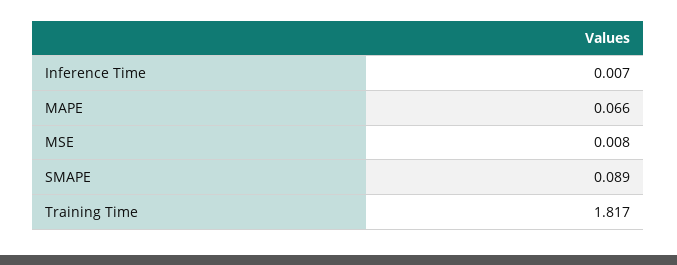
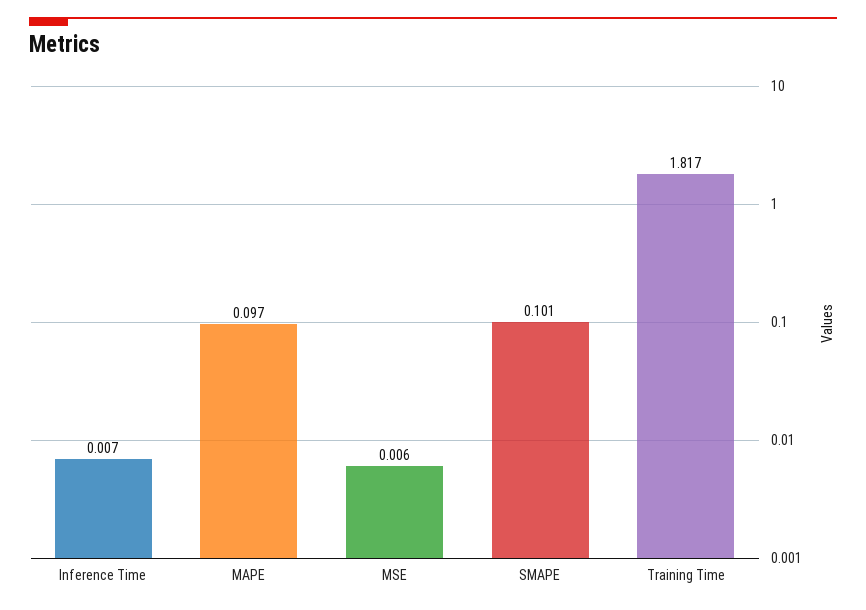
MAPE: 0.066 -> 0.097
MSE: 0.008 -> 0.006
SMAPE: 0.089 -> 0.101

